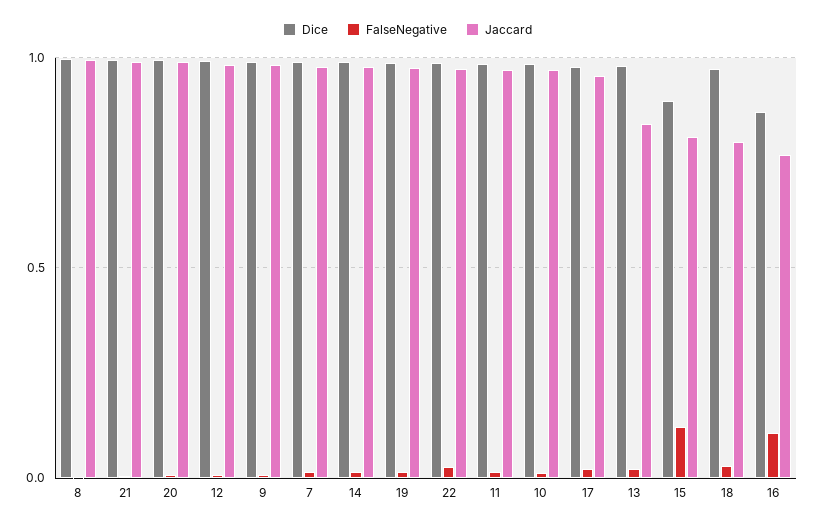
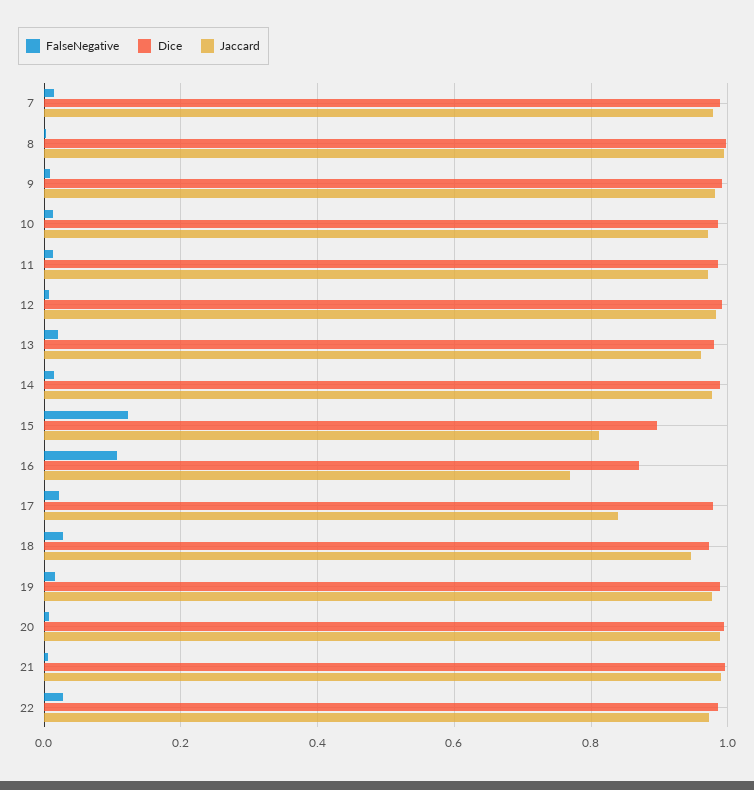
Jaccard, 17: 0.95 -> 0.84
Jaccard, 13: 0.85 -> 0.96
Jaccard, 18: 0.8 -> 0.94

